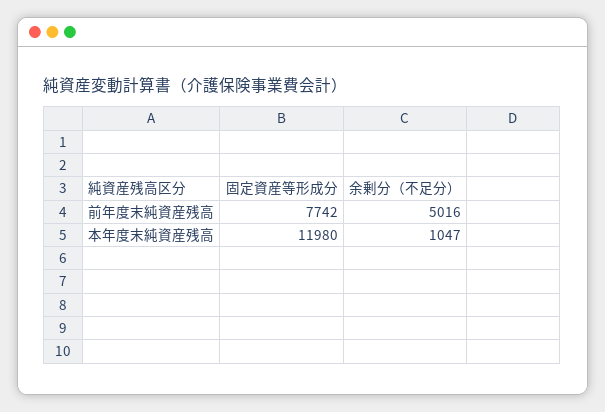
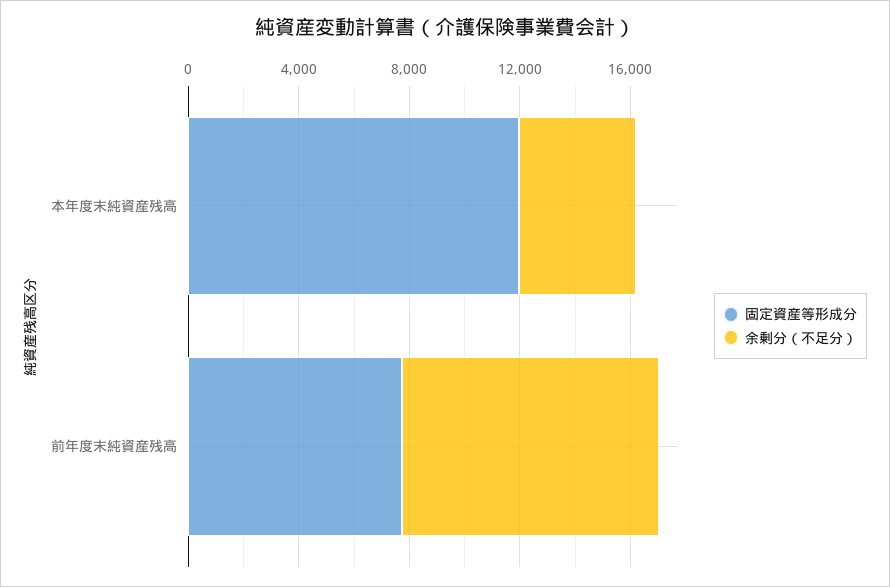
余剰分（不足分）, 前年度末純資産残高: 5016 -> 9000
余剰分（不足分）, 本年度末純資産残高: 1047 -> 4000

